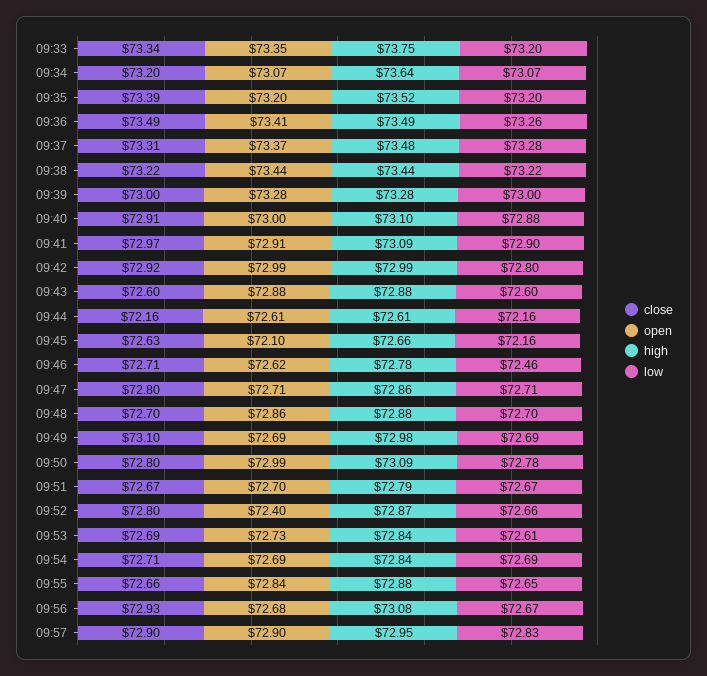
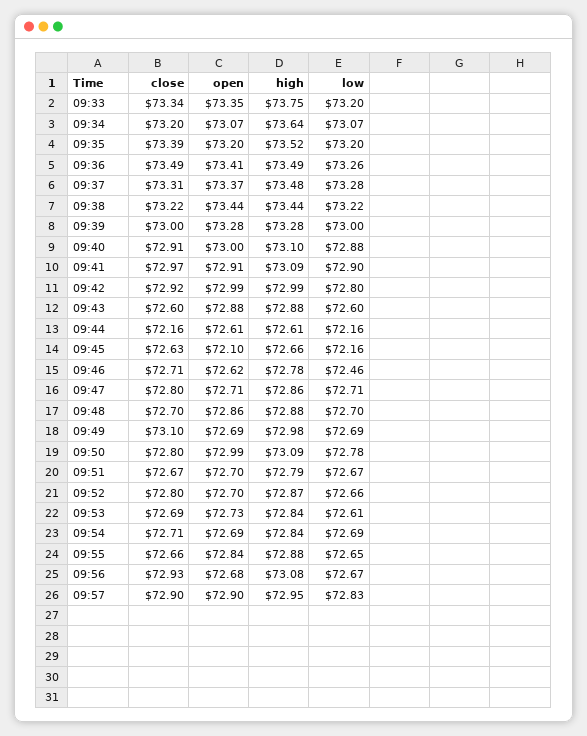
open, 09:52: 72.4 -> 72.7

